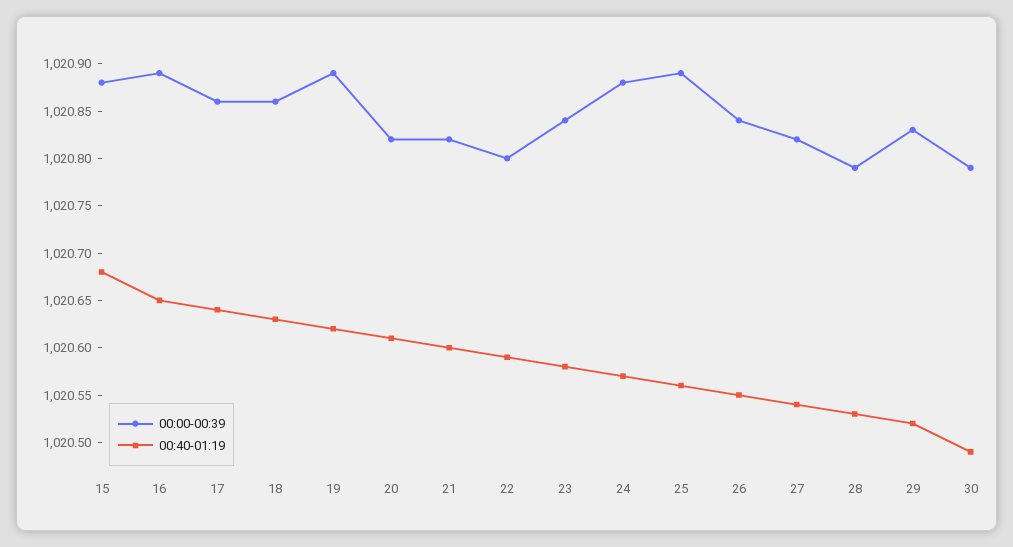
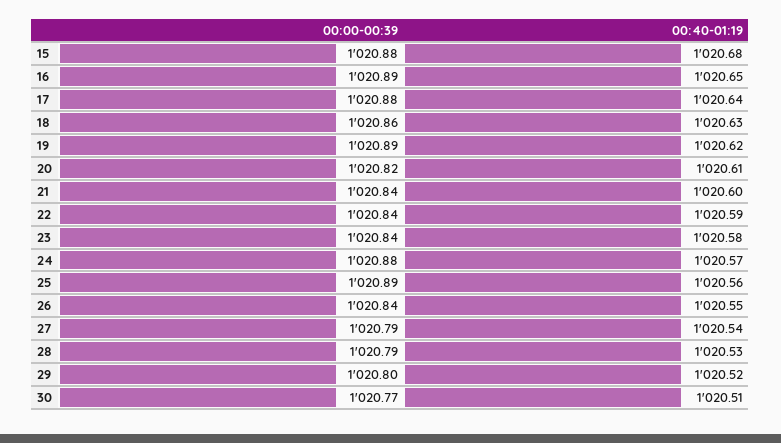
00:00-00:39, 17: 1020.86 -> 1020.88
00:00-00:39, 21: 1020.82 -> 1020.84
00:00-00:39, 22: 1020.8 -> 1020.84
00:00-00:39, 27: 1020.82 -> 1020.79
00:00-00:39, 29: 1020.83 -> 1020.8
00:00-00:39, 30: 1020.79 -> 1020.77
00:40-01:19, 30: 1020.49 -> 1020.51

